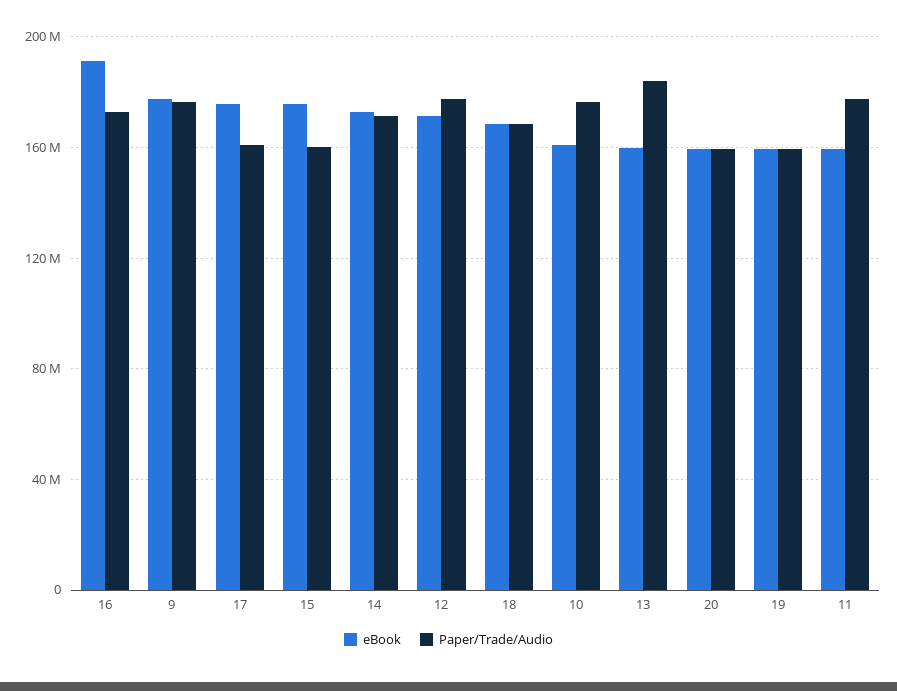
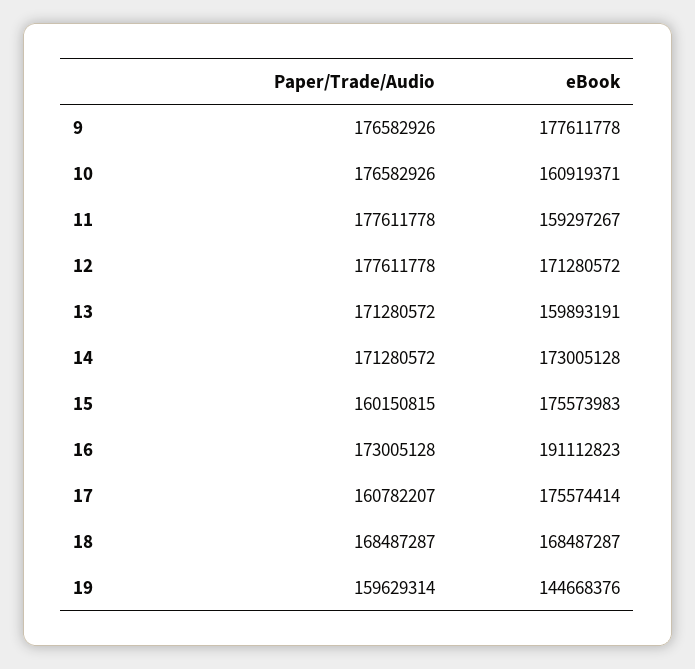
Paper/Trade/Audio, 13: 185000000 -> 171280572
eBook, 20: 160000000 -> none
Paper/Trade/Audio, 20: 160000000 -> none
eBook, 19: 160000000 -> 144668376

